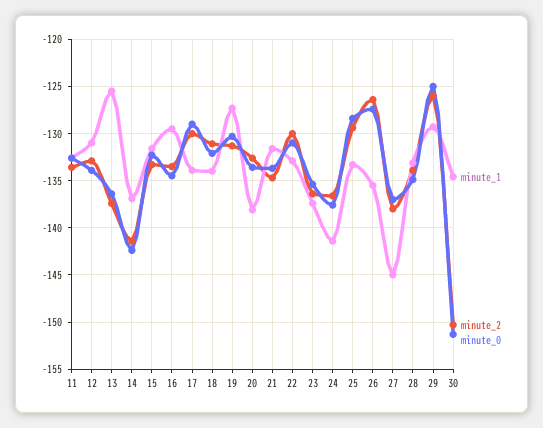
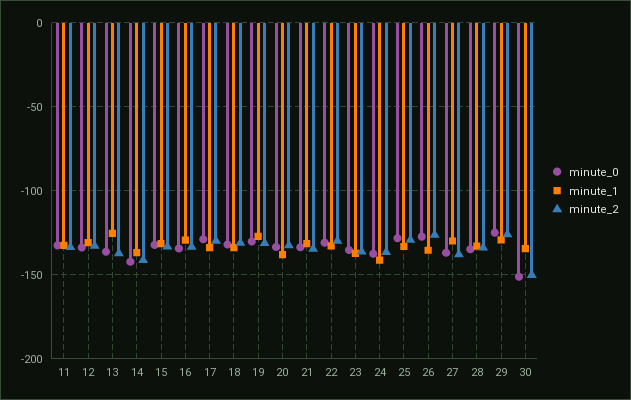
minute_1, 27: -145 -> -130

